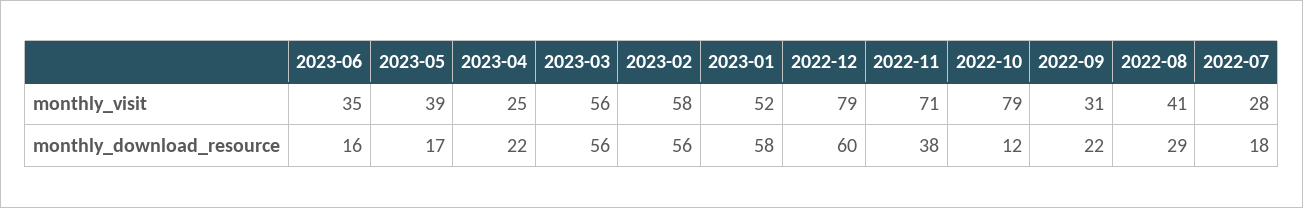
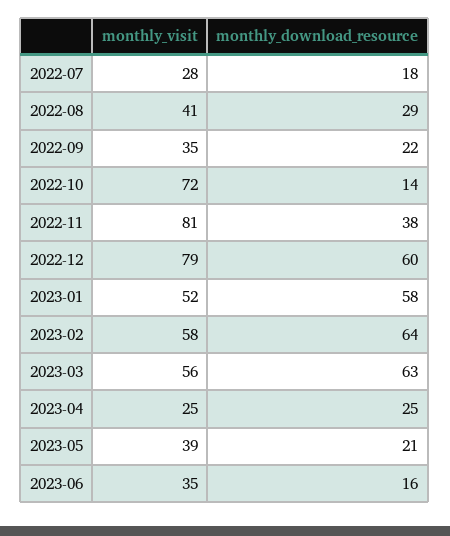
2022-11, monthly_visit: 71 -> 81
2022-10, monthly_visit: 79 -> 72
2022-09, monthly_visit: 31 -> 35
2023-05, monthly_download_resource: 17 -> 21
2023-04, monthly_download_resource: 22 -> 25
2023-03, monthly_download_resource: 56 -> 63
2023-02, monthly_download_resource: 56 -> 64
2022-10, monthly_download_resource: 12 -> 14

